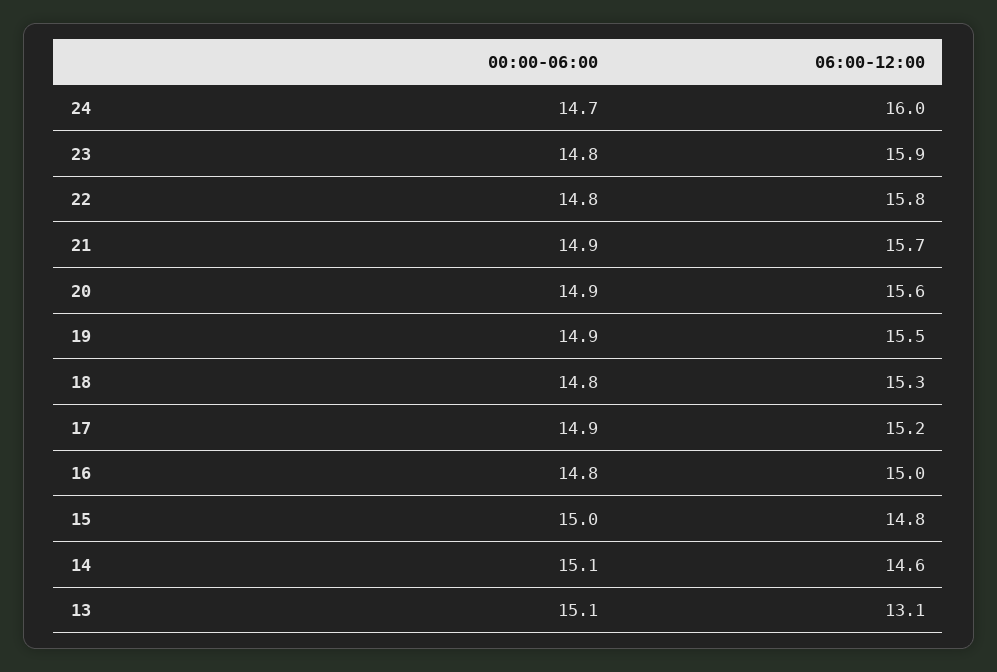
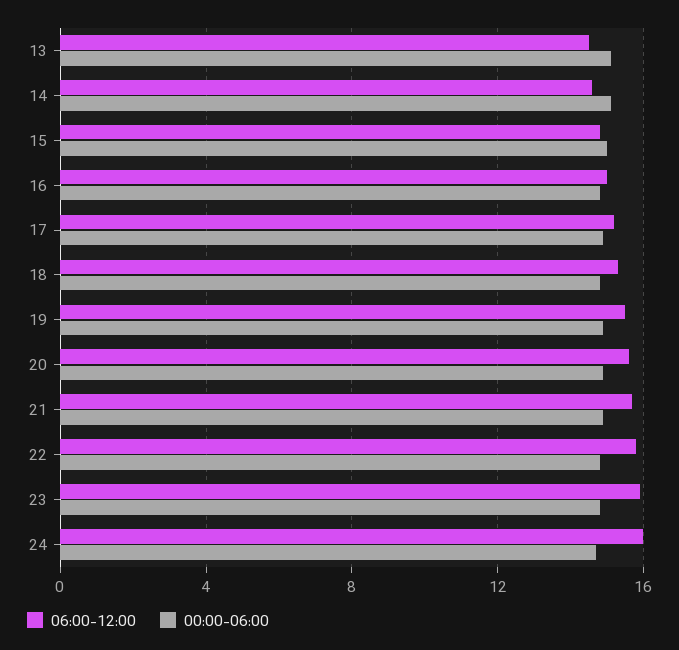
06:00-12:00, 13: 13.1 -> 14.5

